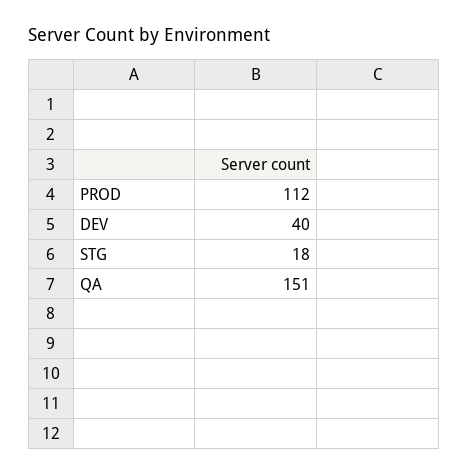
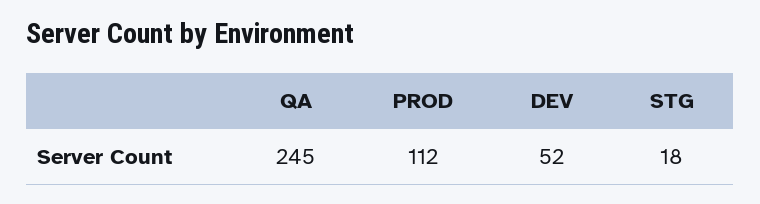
DEV: 40 -> 52
QA: 151 -> 245

